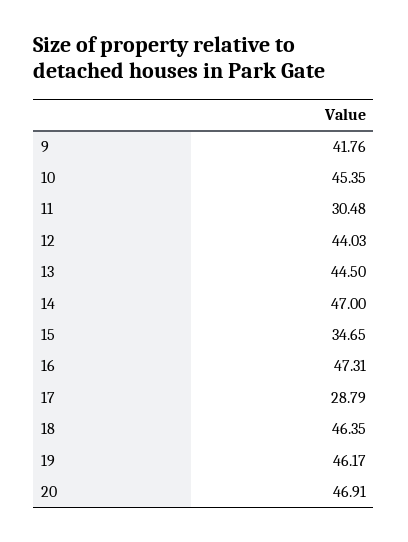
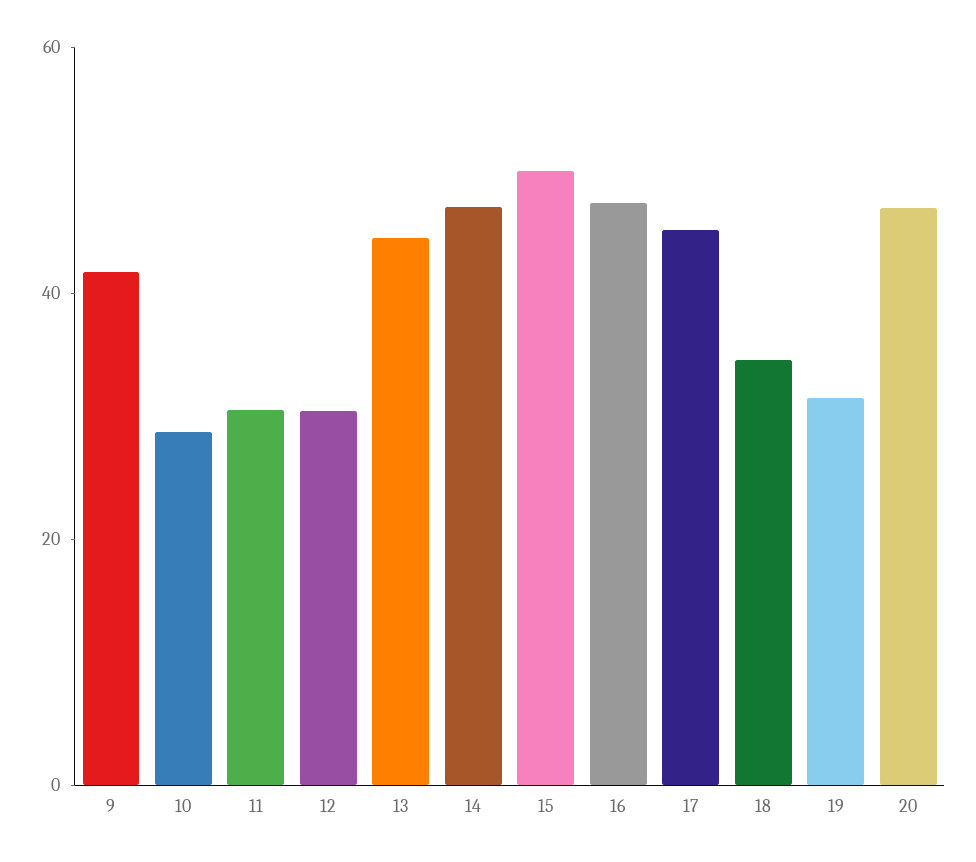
10: 45.35 -> 30
12: 44.03 -> 30
15: 34.65 -> 50
17: 28.79 -> 45
18: 46.35 -> 35
19: 46.17 -> 30

